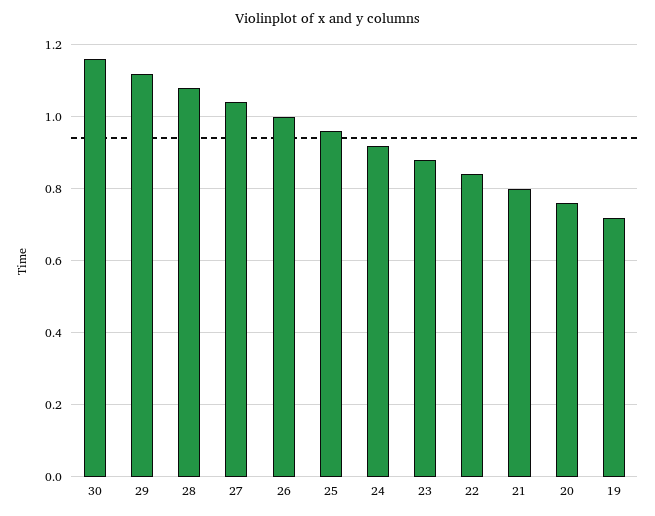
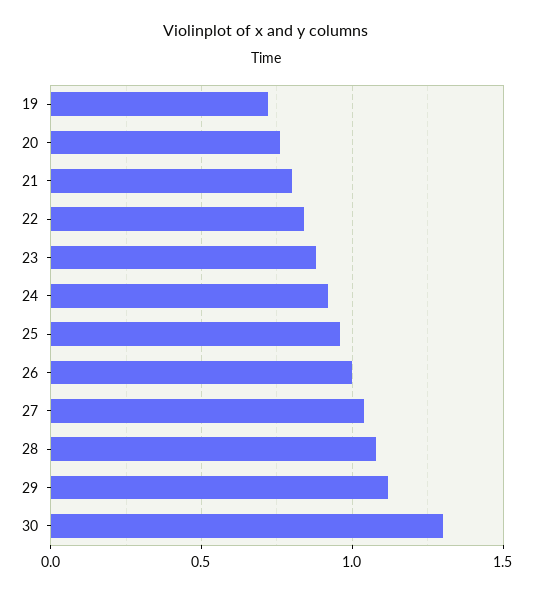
30: 1.15 -> 1.3

